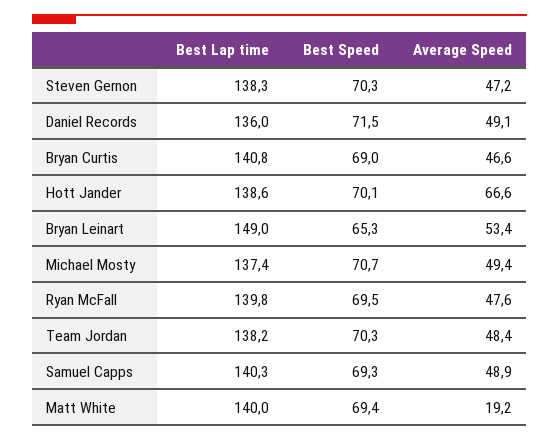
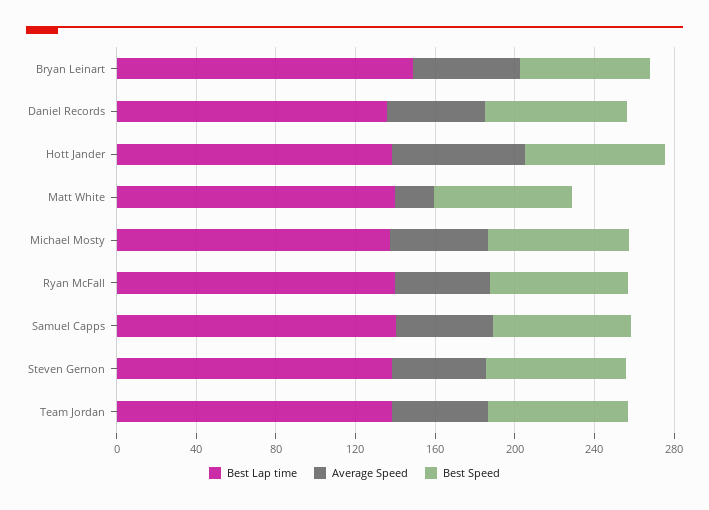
Best Lap time, Bryan Curtis: 140.8 -> none
Best Speed, Bryan Curtis: 69 -> none
Average Speed, Bryan Curtis: 46.6 -> none

